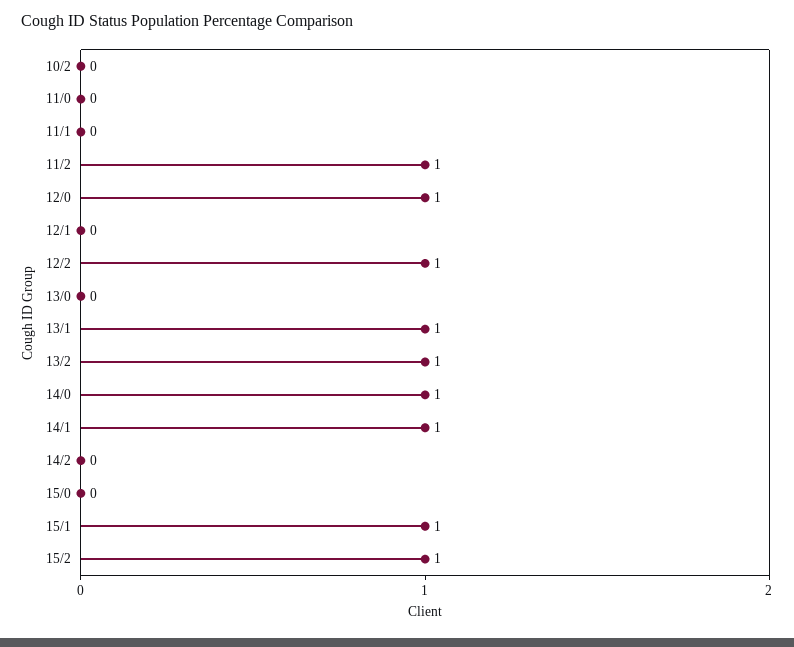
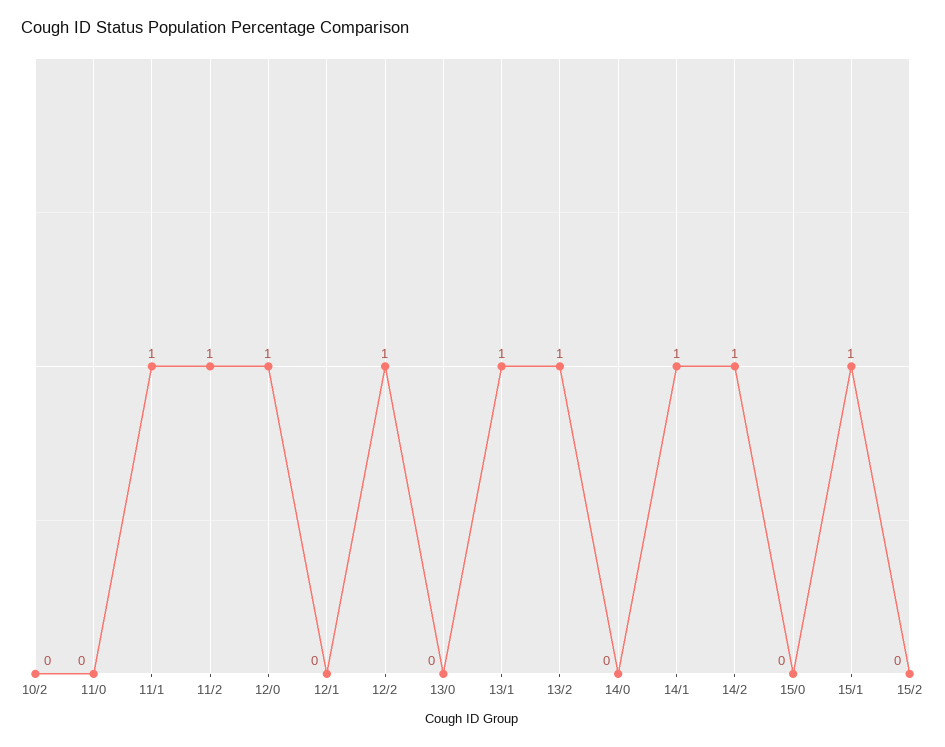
11/1: 0 -> 1
14/0: 1 -> 0
14/2: 0 -> 1
15/2: 1 -> 0

